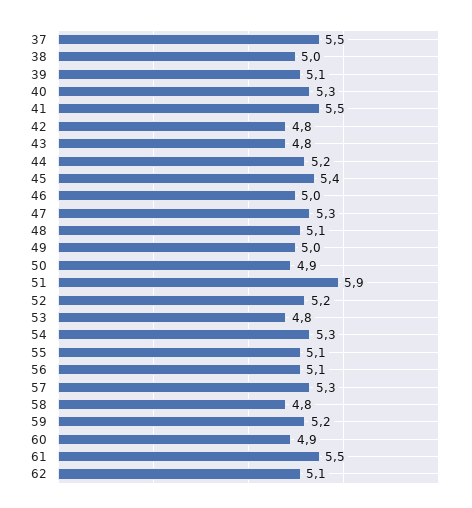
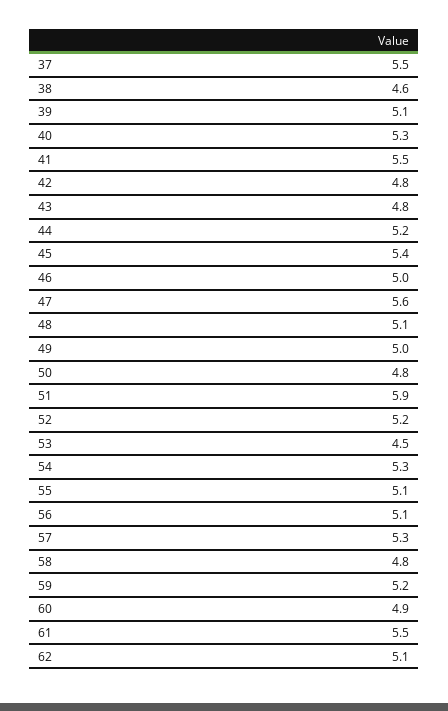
38: 5 -> 4.6
47: 5.3 -> 5.6
50: 4.9 -> 4.8
53: 4.8 -> 4.5

